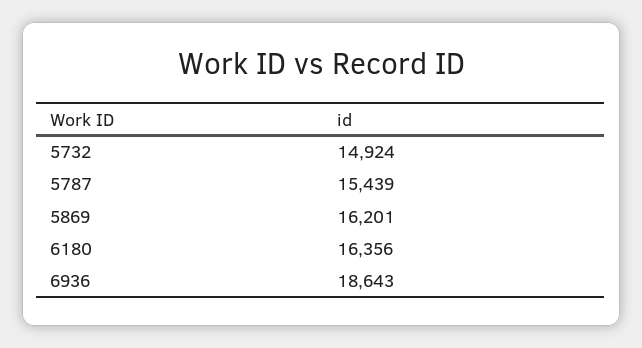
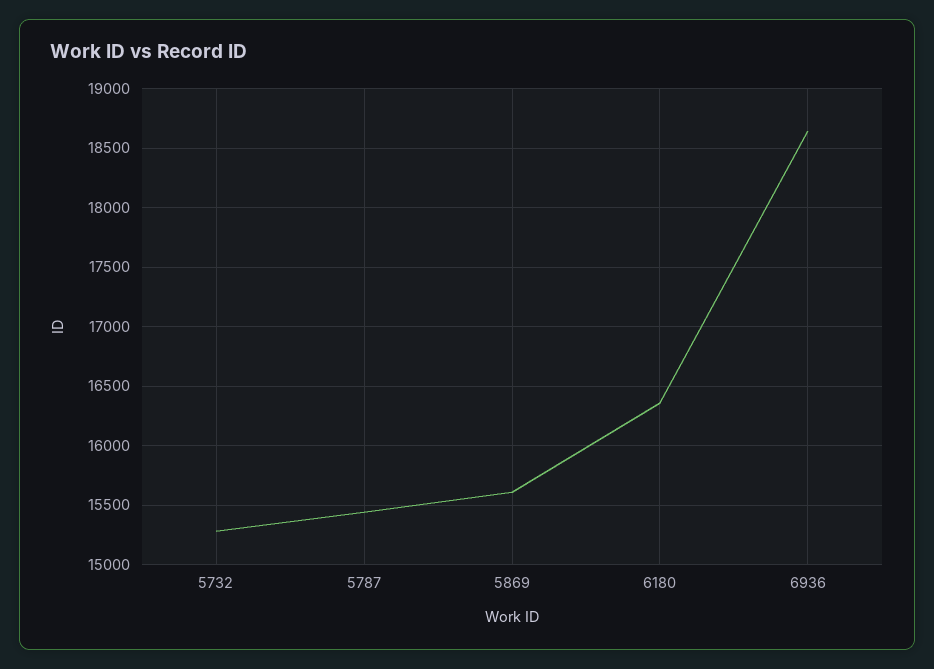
5732: 14924 -> 15300
5869: 16201 -> 15600

